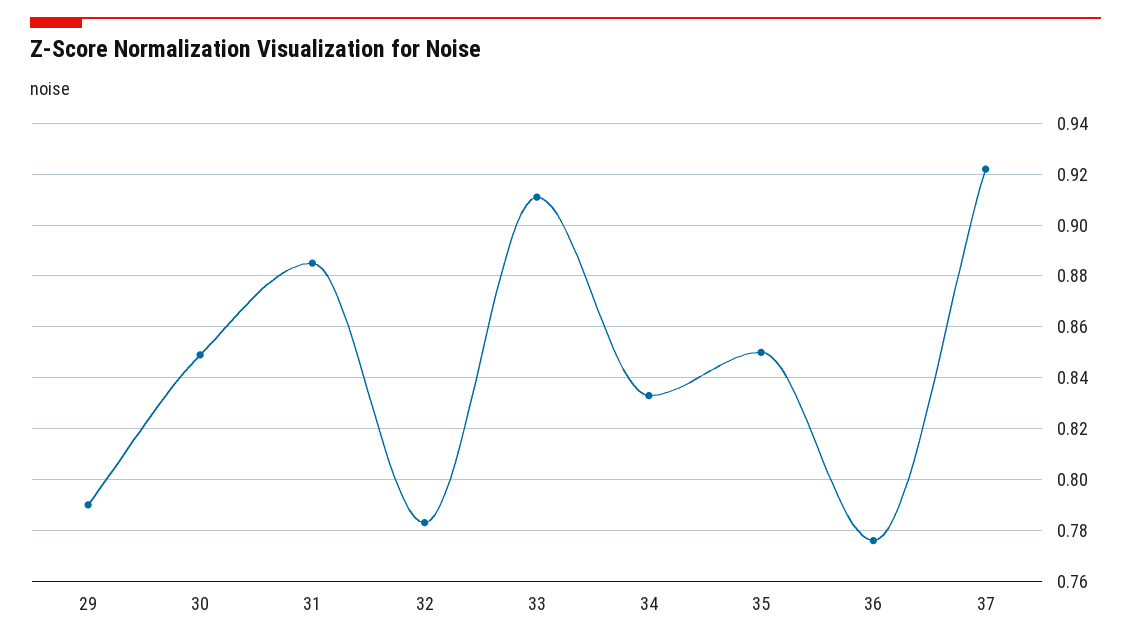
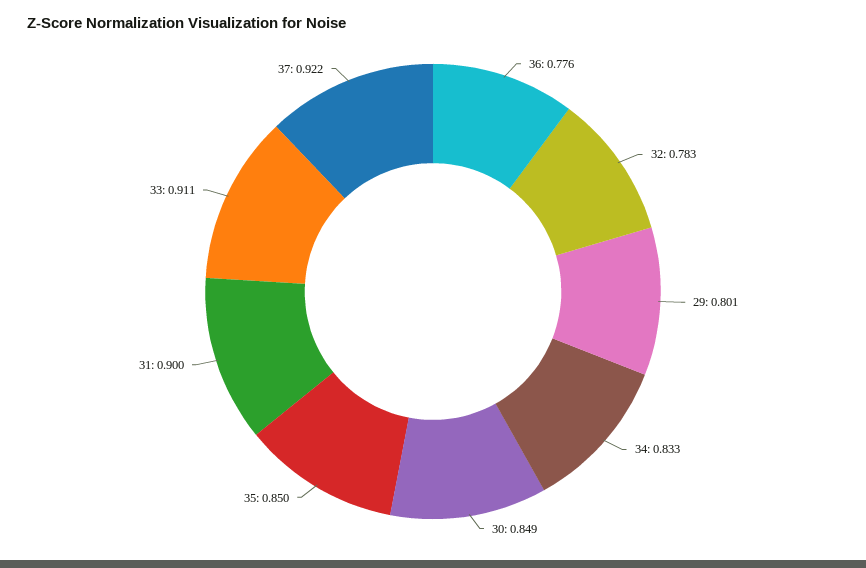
29: 0.79 -> 0.801
31: 0.885 -> 0.9

